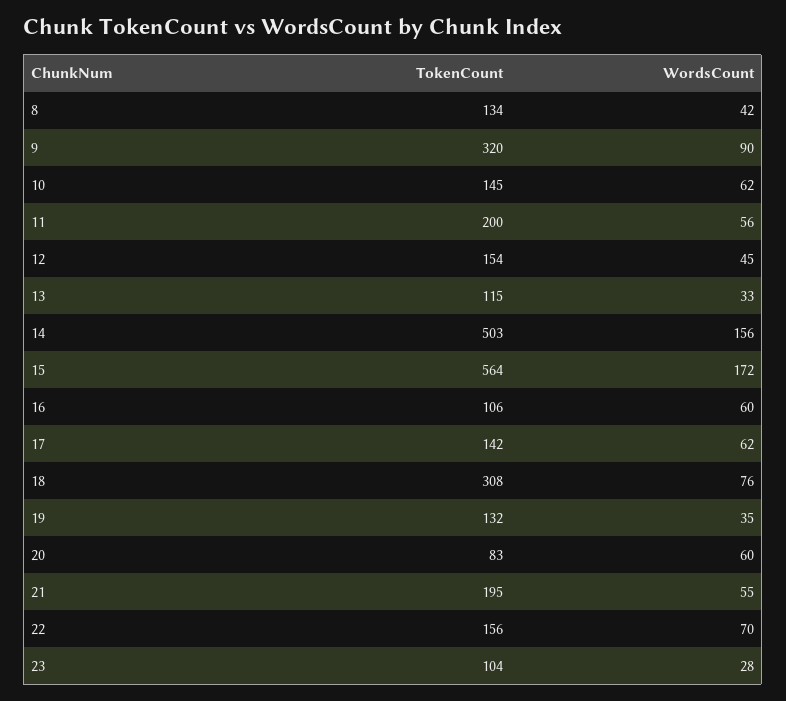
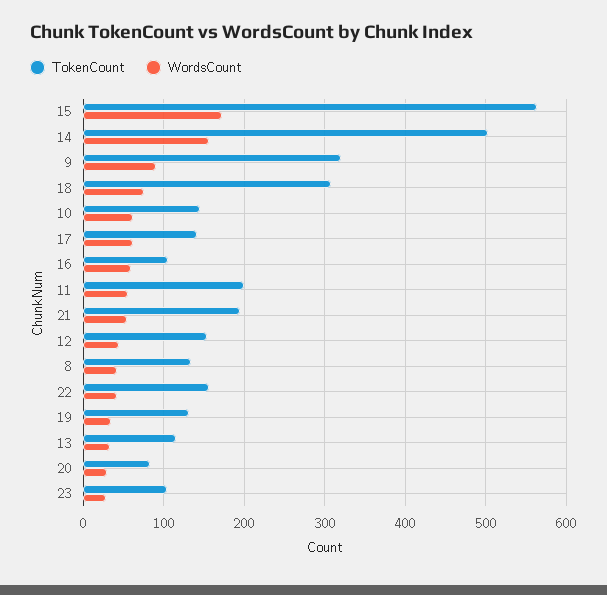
WordsCount, 20: 60 -> 30
WordsCount, 22: 70 -> 40

